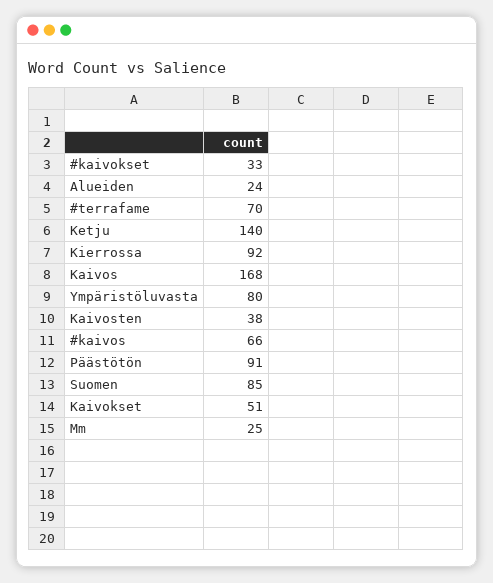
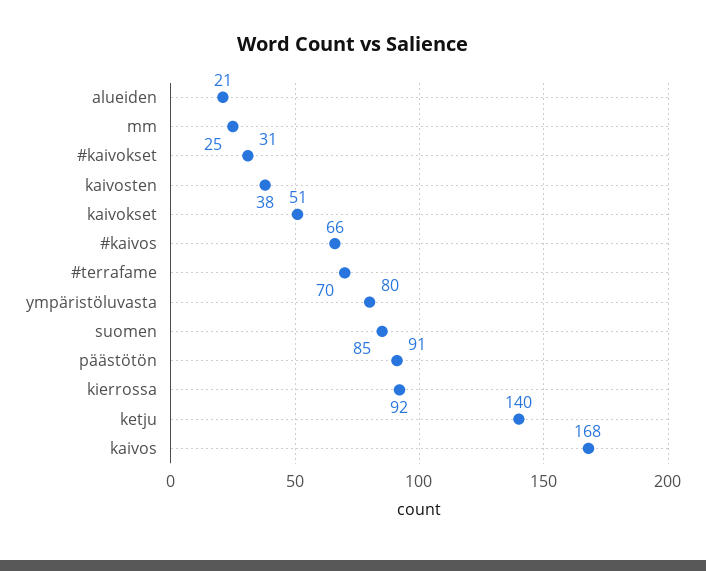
#kaivokset: 33 -> 31
Alueiden: 24 -> 21

